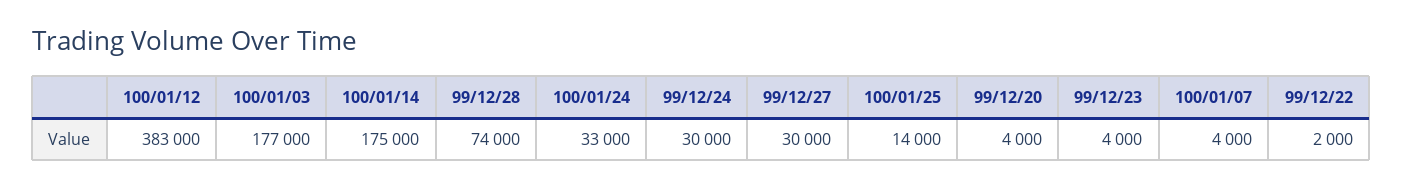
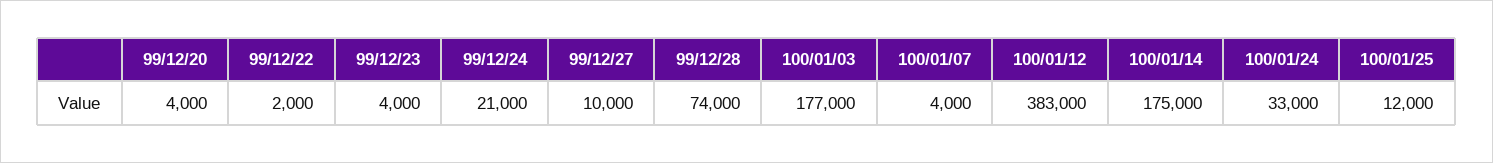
99/12/24: 30000 -> 21000
99/12/27: 30000 -> 10000
100/01/25: 14000 -> 12000

